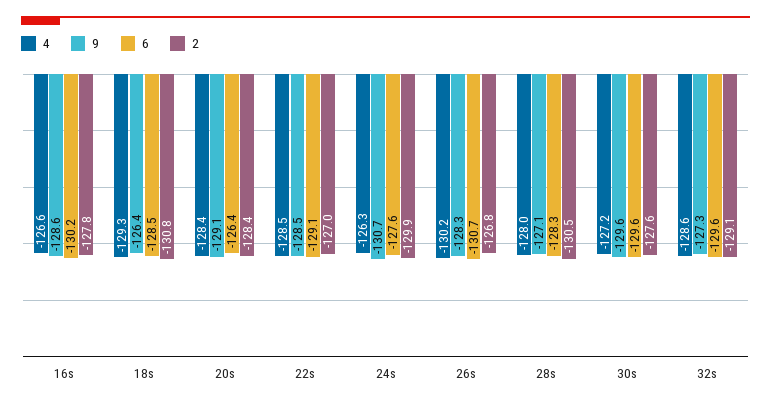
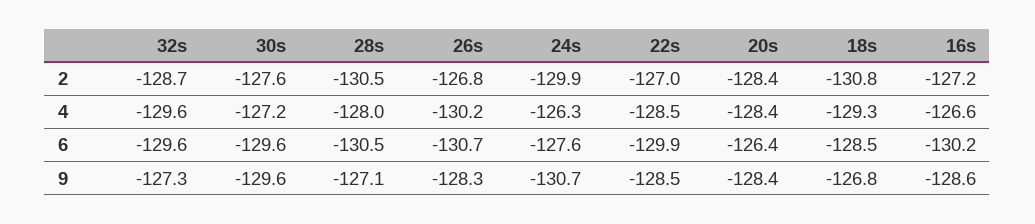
2, 16s: -127.8 -> -127.2
9, 18s: -126.4 -> -126.8
9, 20s: -129.1 -> -128.4
6, 22s: -129.1 -> -129.9
6, 28s: -128.3 -> -130.5
4, 32s: -128.6 -> -129.6
2, 32s: -129.1 -> -128.7

